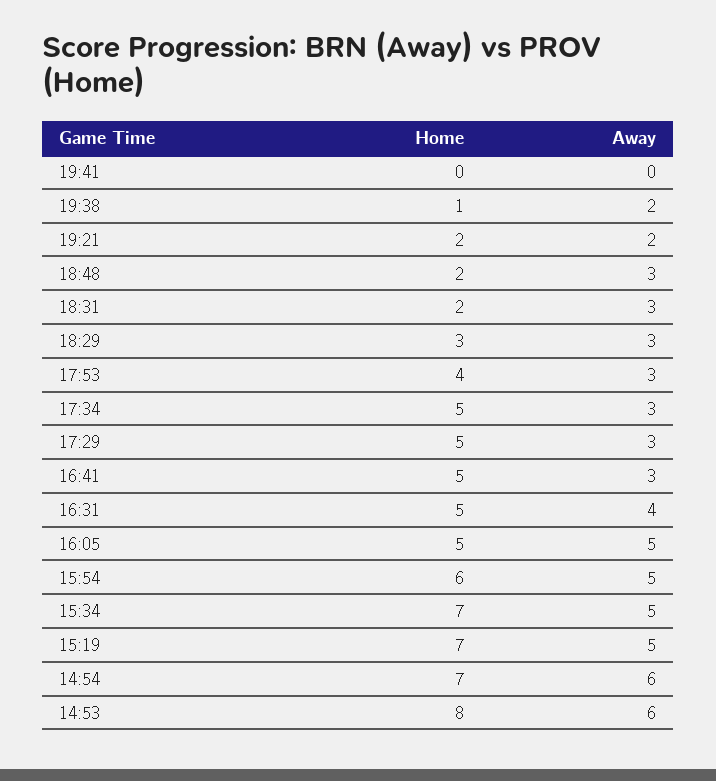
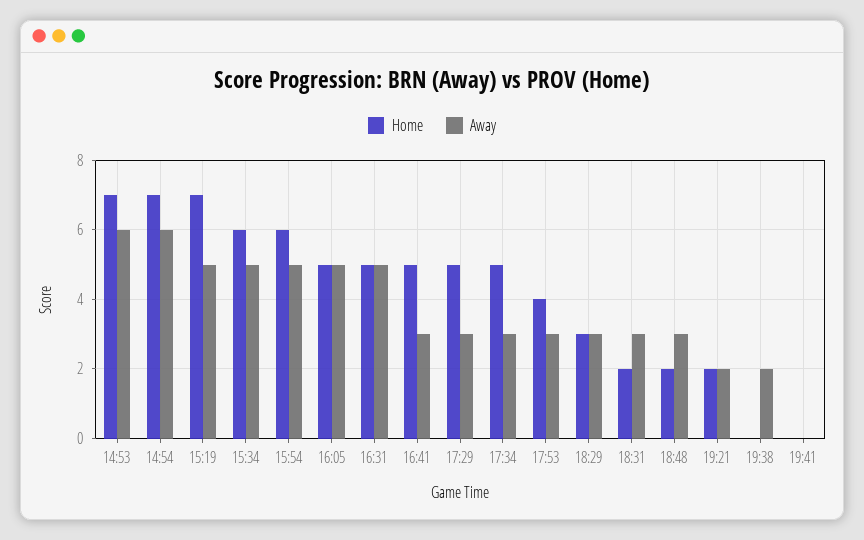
Home, 19:38: 1 -> 0
Away, 16:31: 4 -> 5
Home, 15:34: 7 -> 6
Home, 14:53: 8 -> 7

